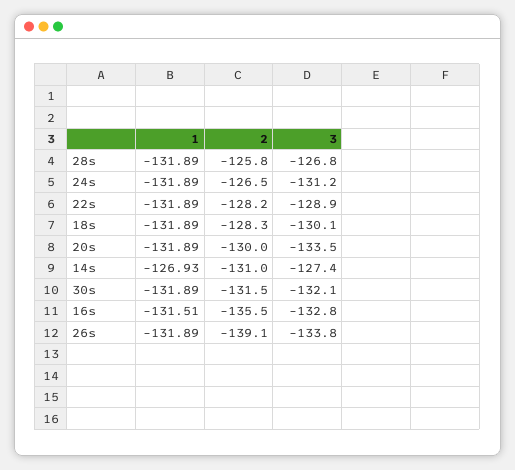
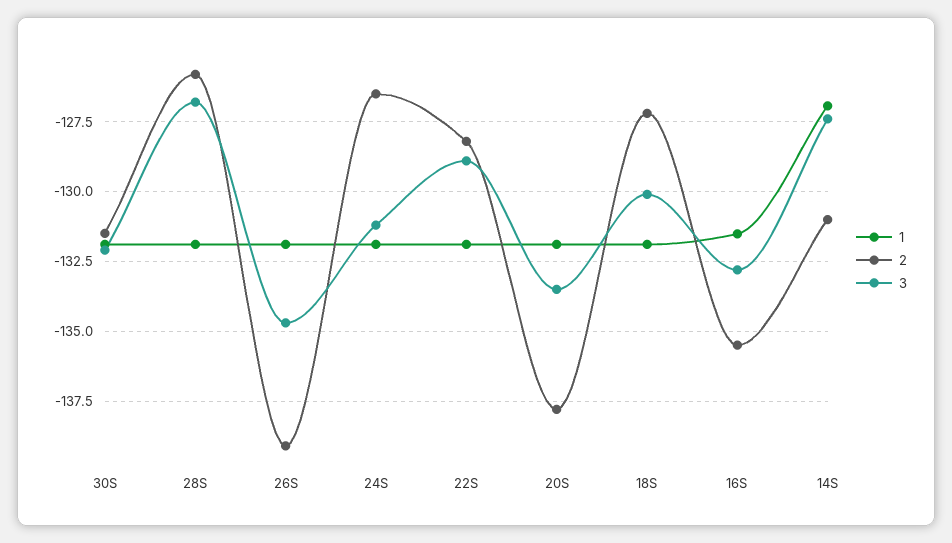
2, 18s: -128.3 -> -127.25
2, 20s: -130 -> -137.75
3, 26s: -133.8 -> -134.75

